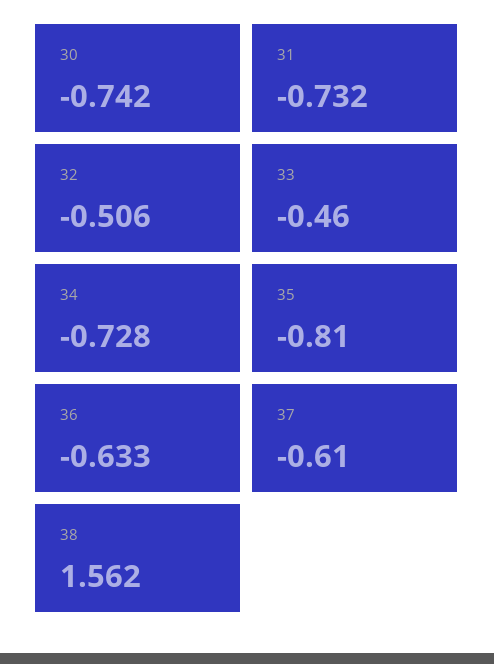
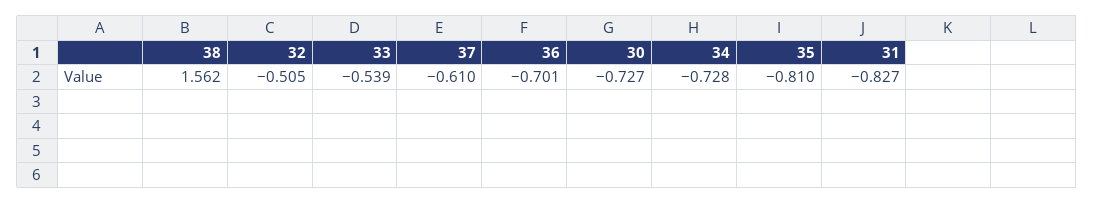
30: -0.742 -> -0.727
31: -0.732 -> -0.827
32: -0.506 -> -0.505
33: -0.46 -> -0.539
36: -0.633 -> -0.701

